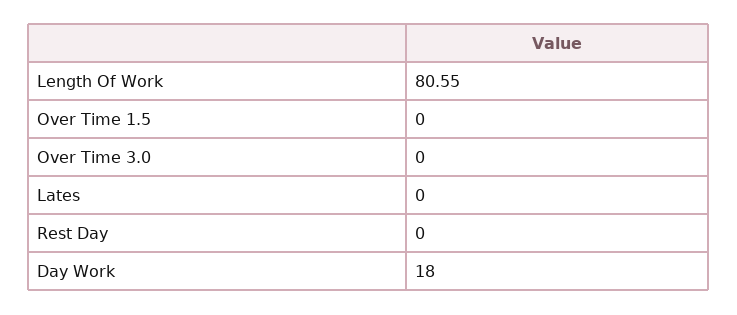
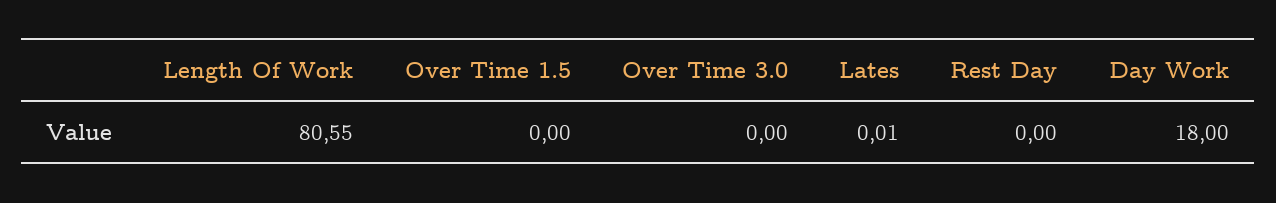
Lates: 0 -> 0.01

